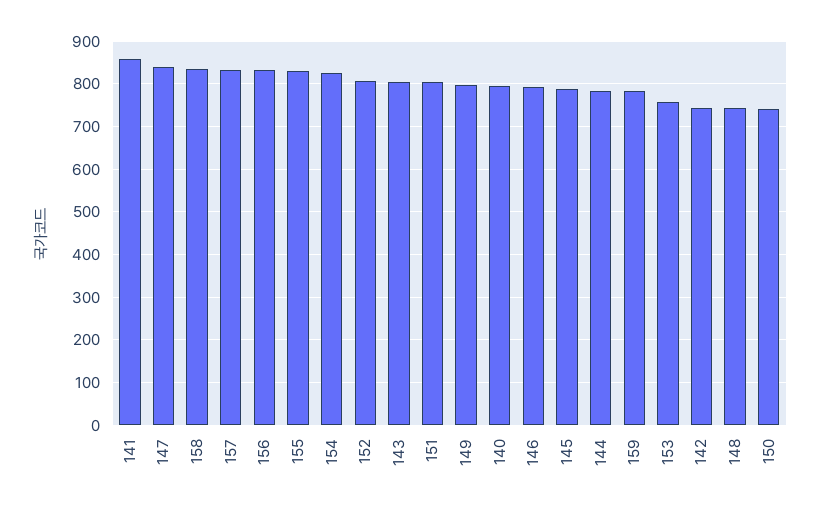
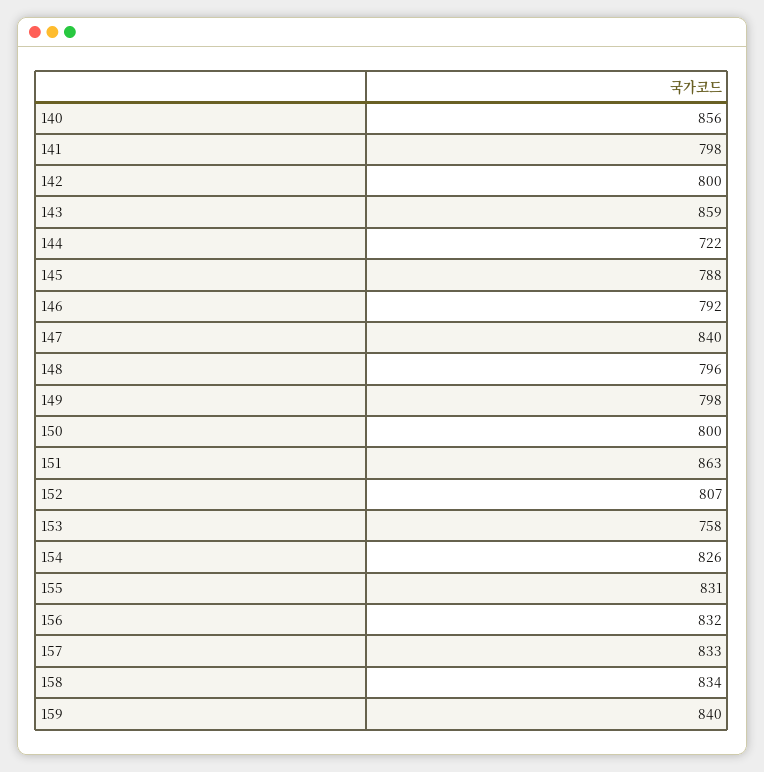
141: 860 -> 798
143: 800 -> 859
151: 800 -> 863
140: 800 -> 856
144: 780 -> 722
159: 780 -> 840
142: 740 -> 800
148: 740 -> 796
150: 740 -> 800

